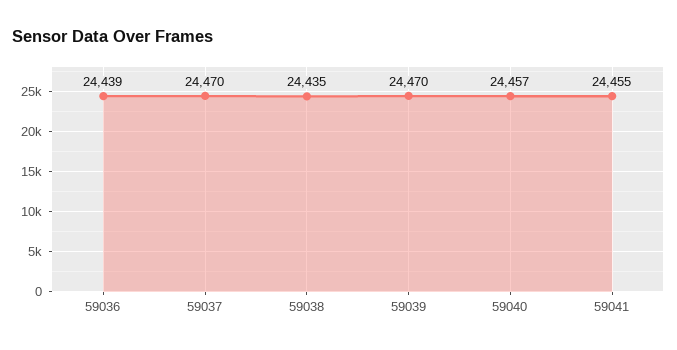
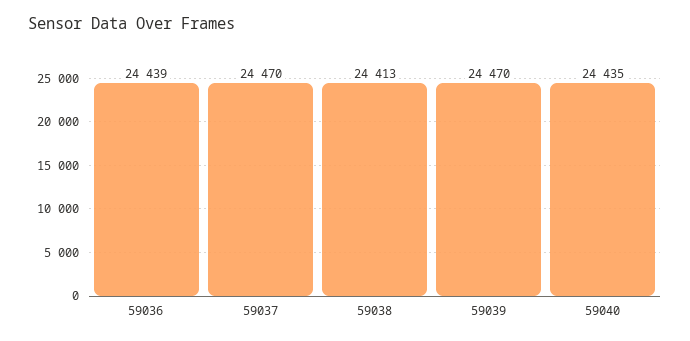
59038: 24435 -> 24413
59040: 24457 -> 24435
59041: 24455 -> none

